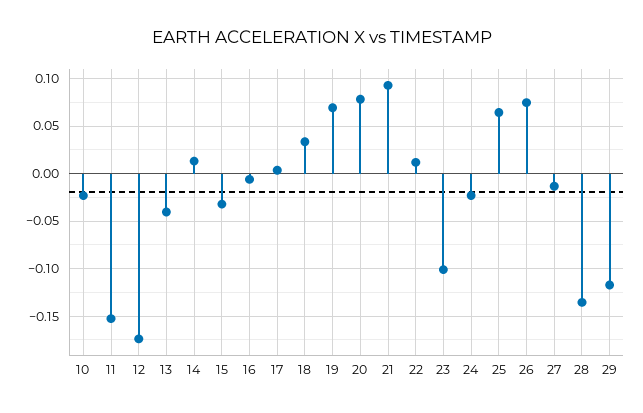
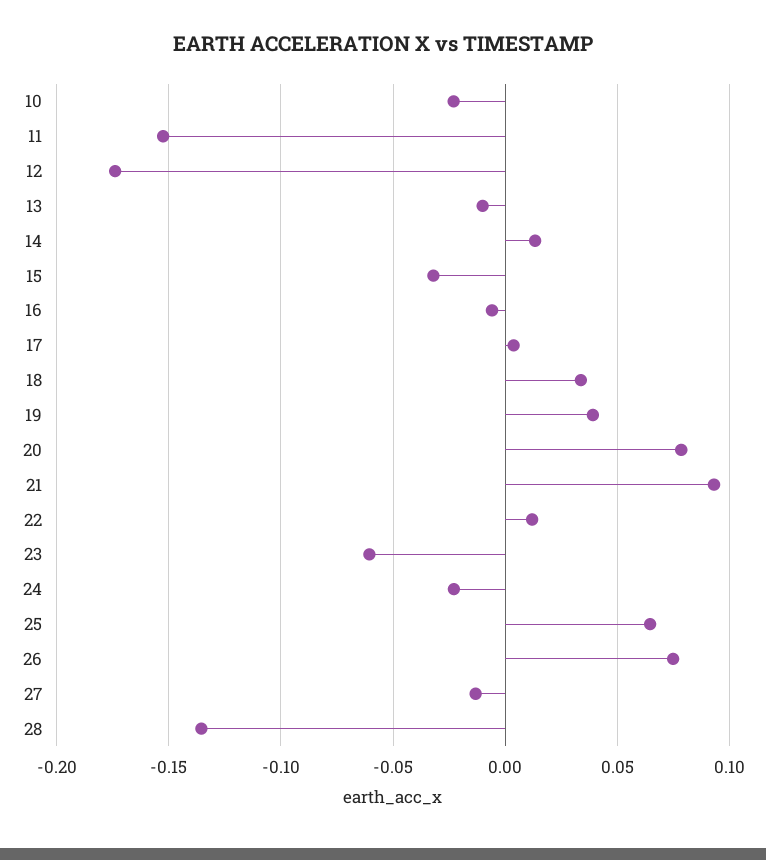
13: -0.04 -> -0.01
19: 0.07 -> 0.04
23: -0.1 -> -0.06
29: -0.12 -> none

